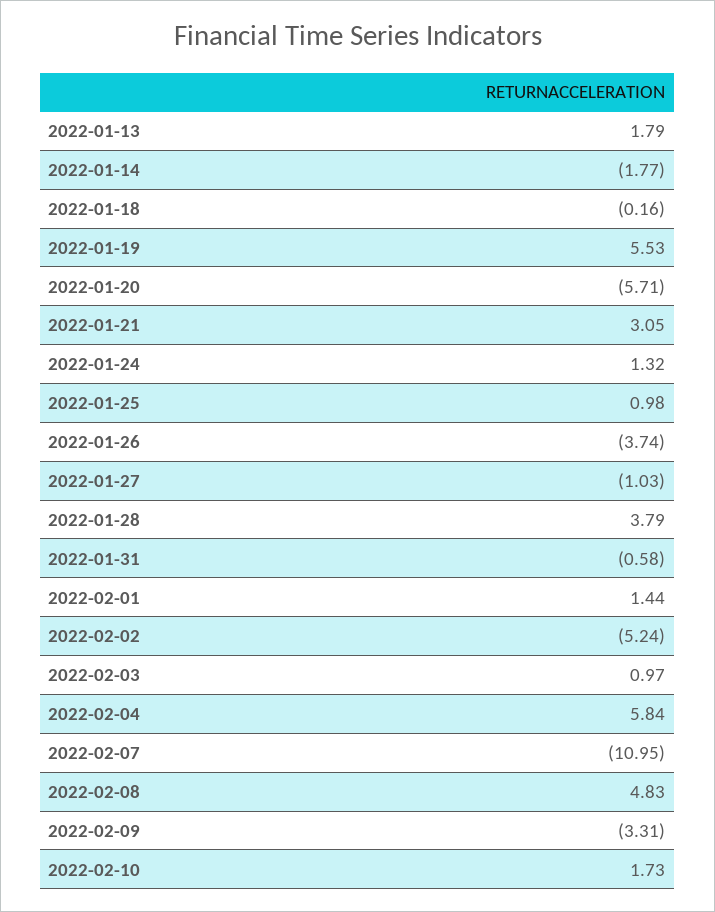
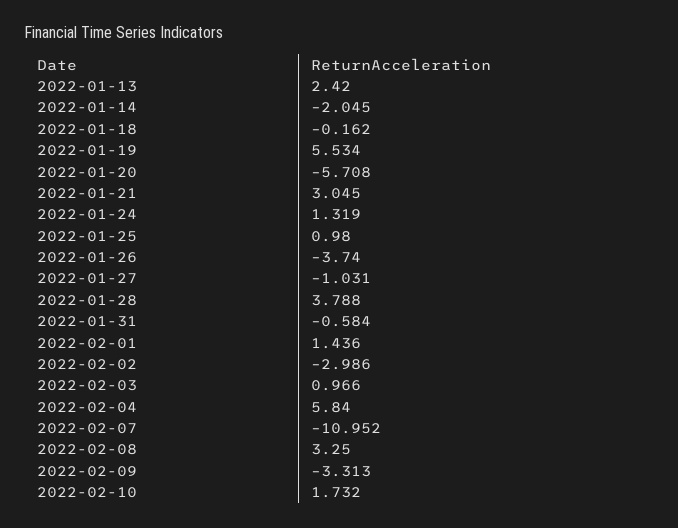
2022-01-13: 1.79 -> 2.42
2022-01-14: -1.77 -> -2.045
2022-02-02: -5.24 -> -2.986
2022-02-08: 4.83 -> 3.25

